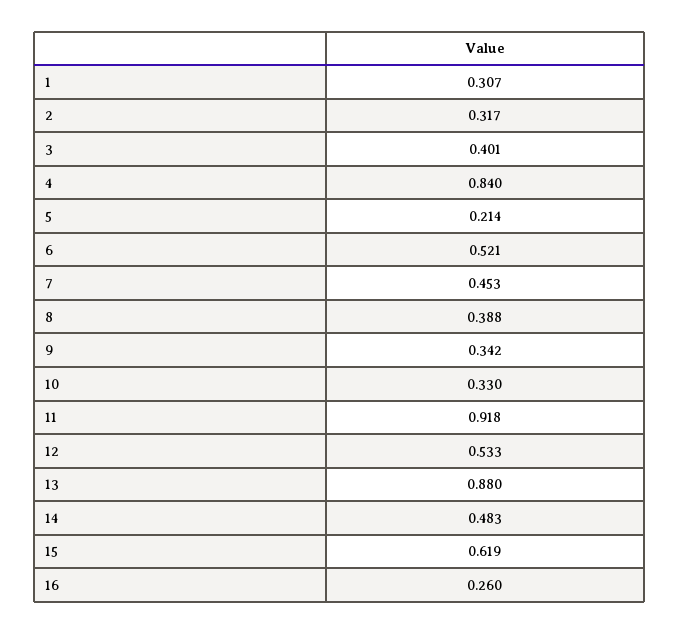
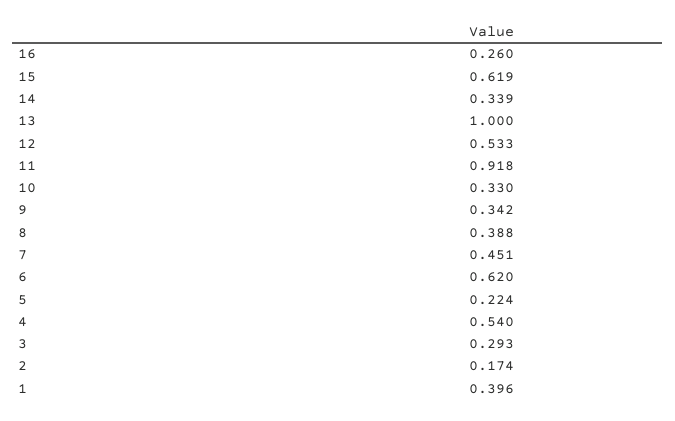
1: 0.307 -> 0.396
2: 0.317 -> 0.174
3: 0.401 -> 0.293
4: 0.84 -> 0.54
5: 0.214 -> 0.224
6: 0.521 -> 0.62
7: 0.453 -> 0.451
13: 0.88 -> 1
14: 0.483 -> 0.339

